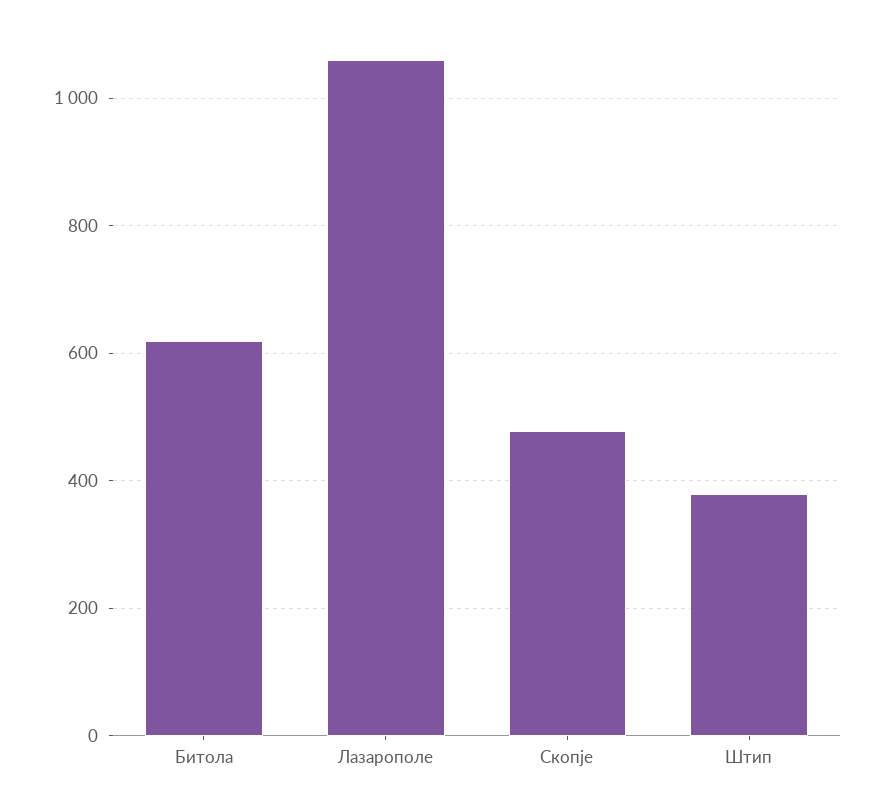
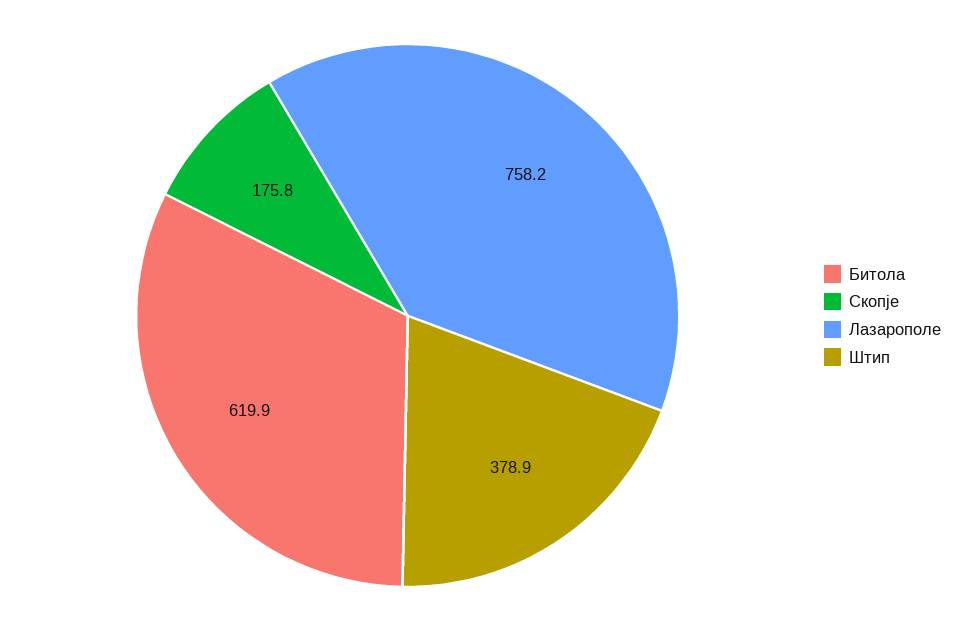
Лазарополе: 1060 -> 758.2
Скопје: 480 -> 175.8

